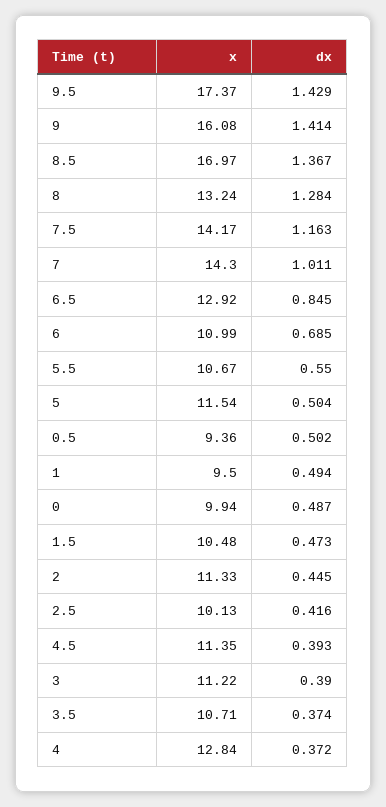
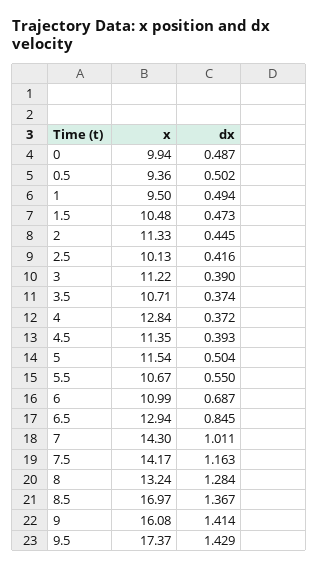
x, 6.5: 12.92 -> 12.94
dx, 6: 0.685 -> 0.687

